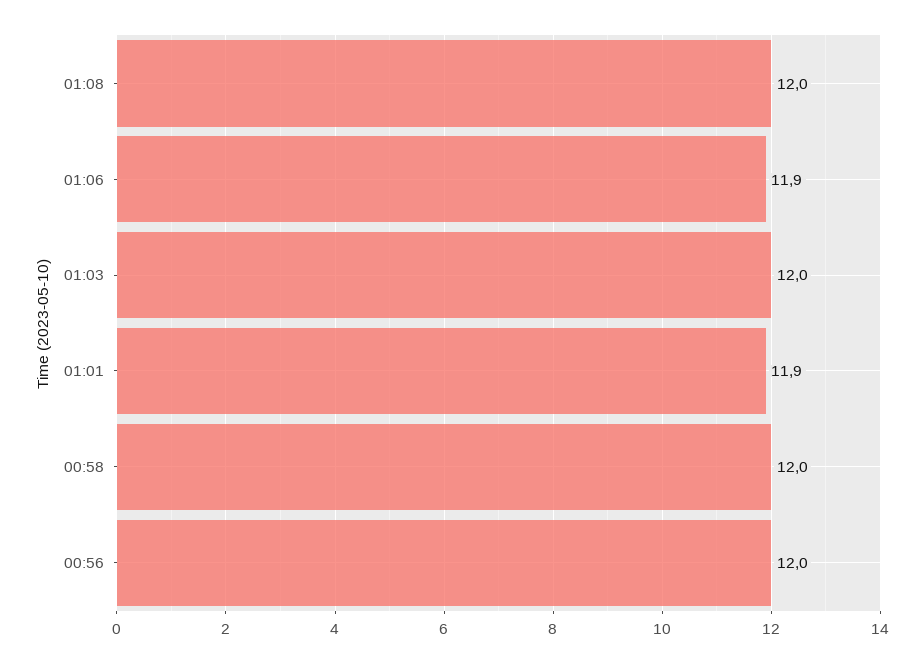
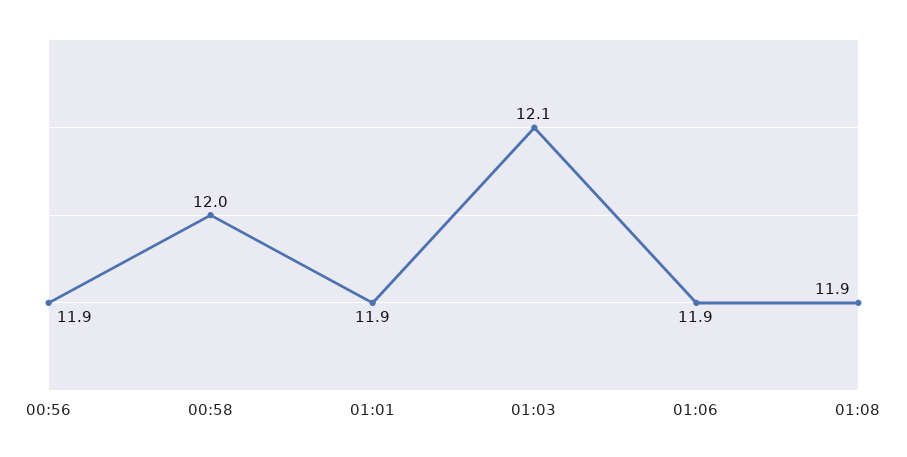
01:08: 12 -> 11.9
01:03: 12 -> 12.1
00:56: 12 -> 11.9

